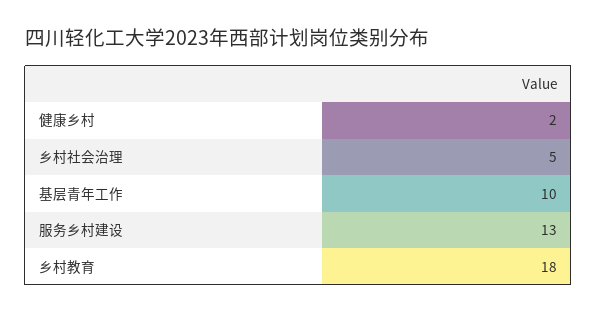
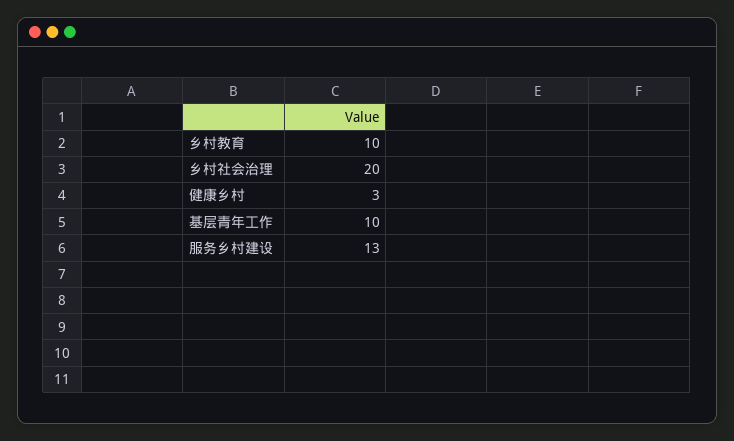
健康乡村: 2 -> 3
乡村社会治理: 5 -> 20
乡村教育: 18 -> 10

